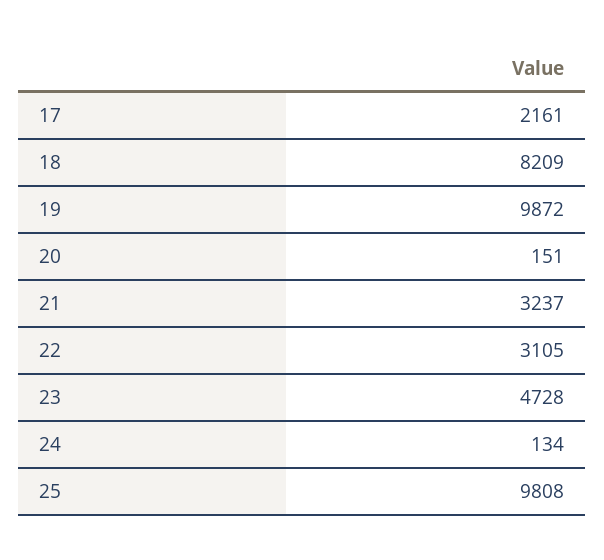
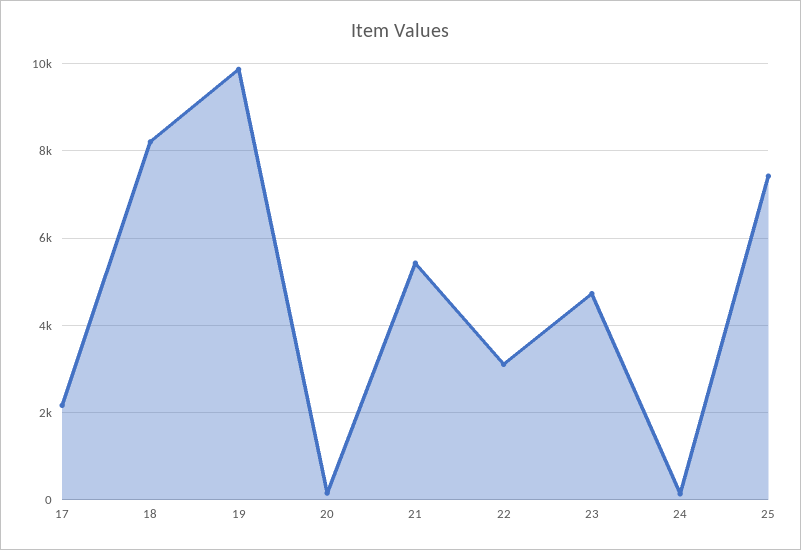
21: 3237 -> 5400
25: 9808 -> 7400

